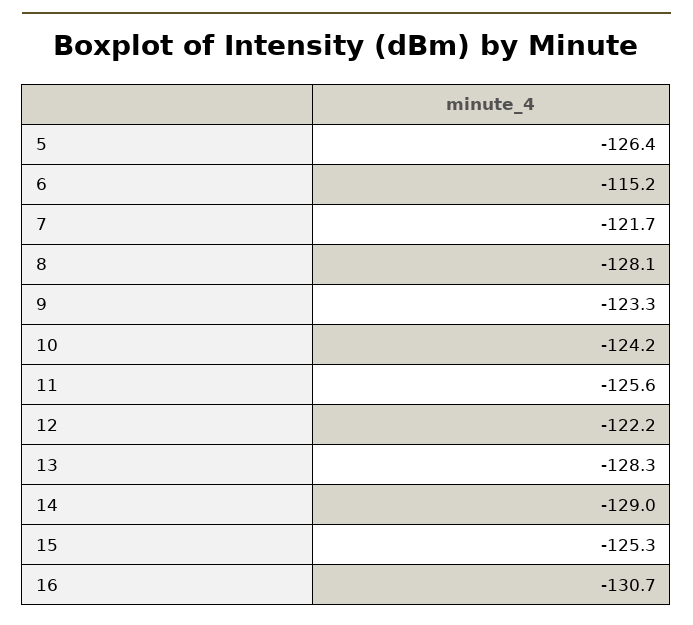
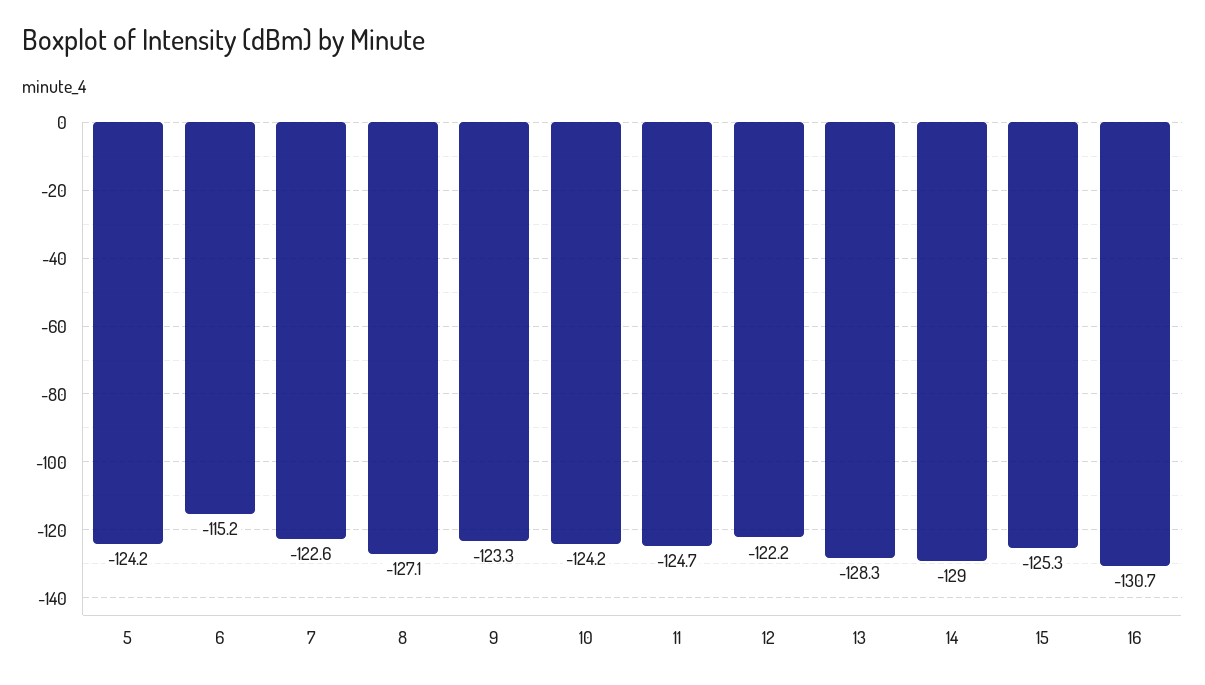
5: -126.4 -> -124.2
7: -121.7 -> -122.6
8: -128.1 -> -127.1
11: -125.6 -> -124.7

